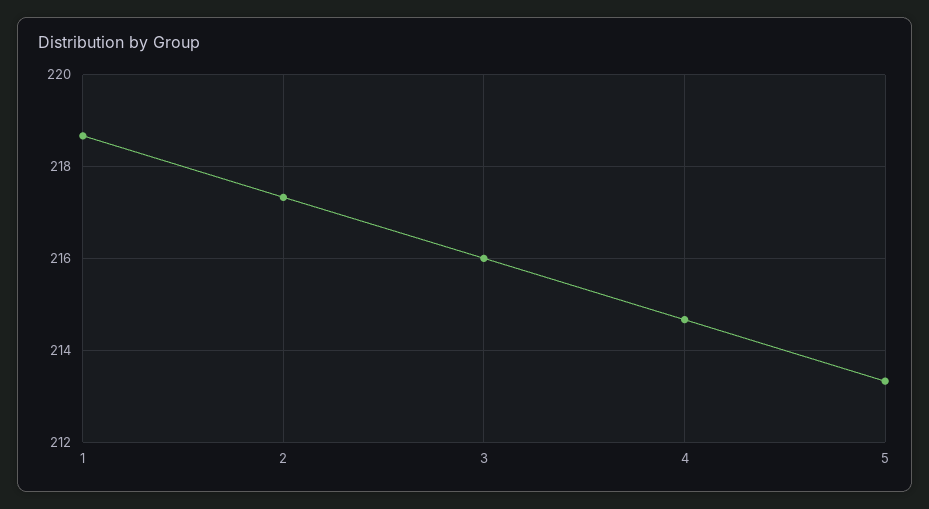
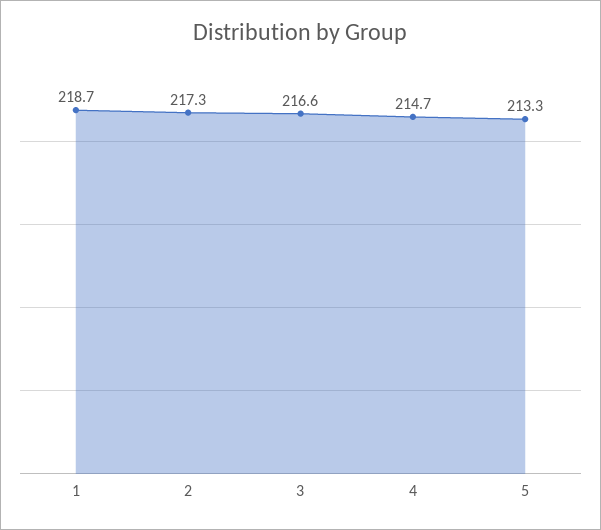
3: 216 -> 216.6

